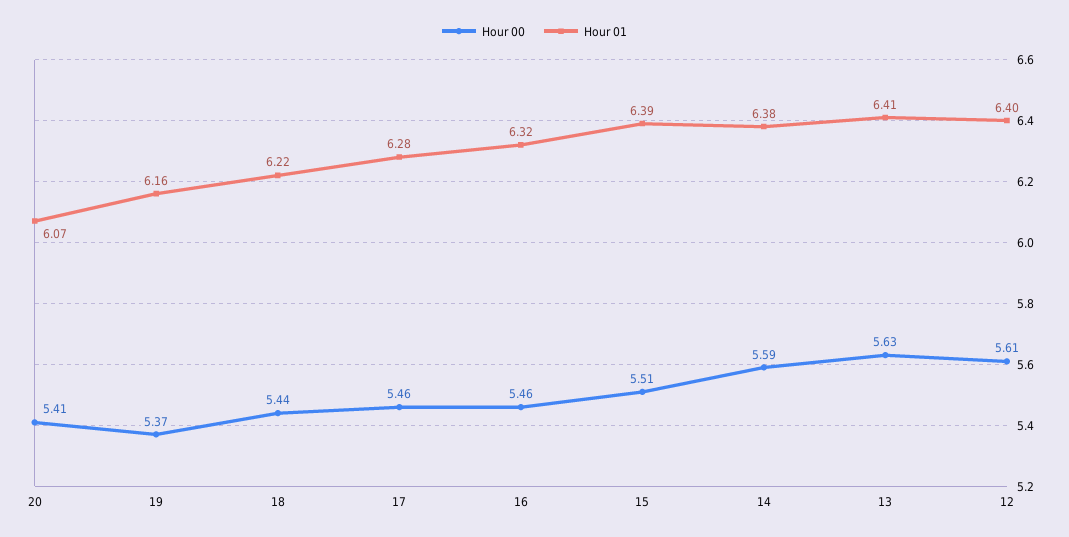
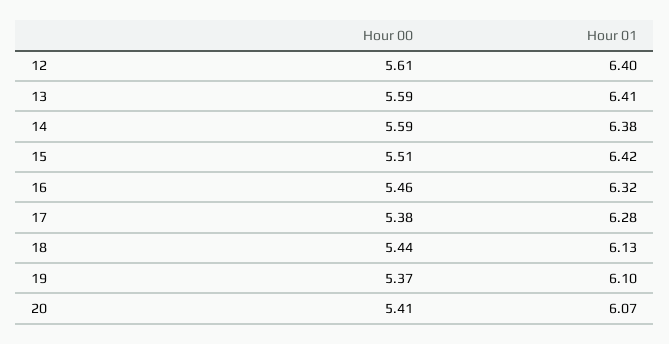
Hour 01, 19: 6.16 -> 6.1
Hour 01, 18: 6.22 -> 6.13
Hour 00, 17: 5.46 -> 5.38
Hour 01, 15: 6.39 -> 6.42
Hour 00, 13: 5.63 -> 5.59

